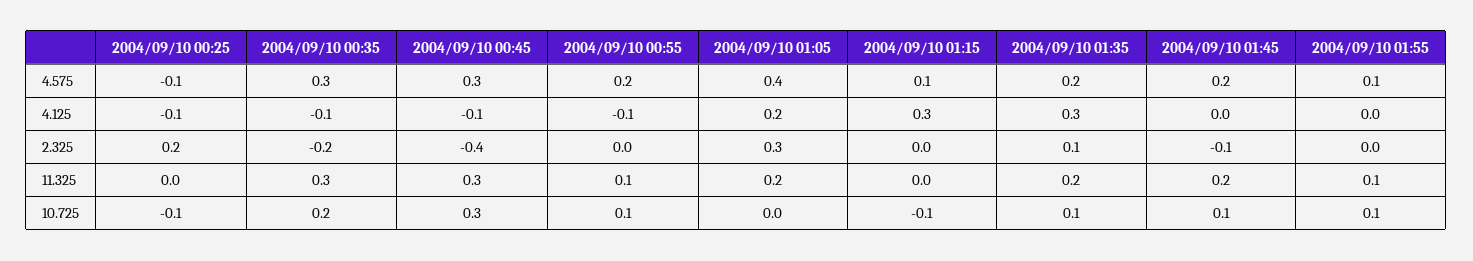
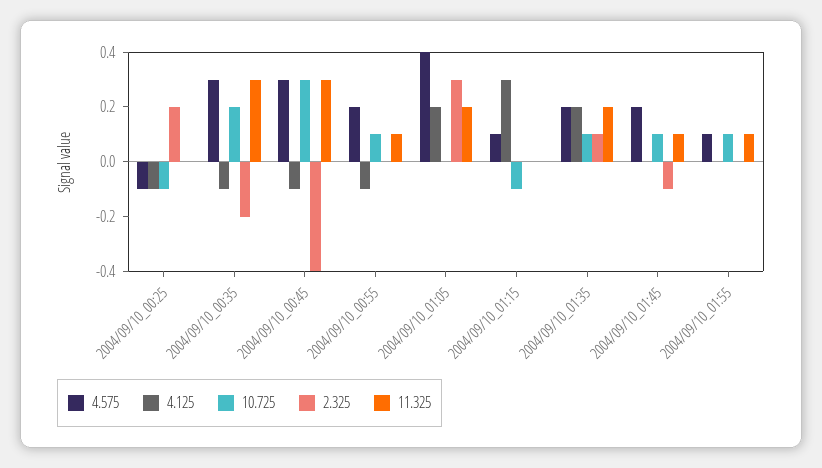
4.125, 2004/09/10 01:35: 0.3 -> 0.2
11.325, 2004/09/10 01:45: 0.2 -> 0.1

